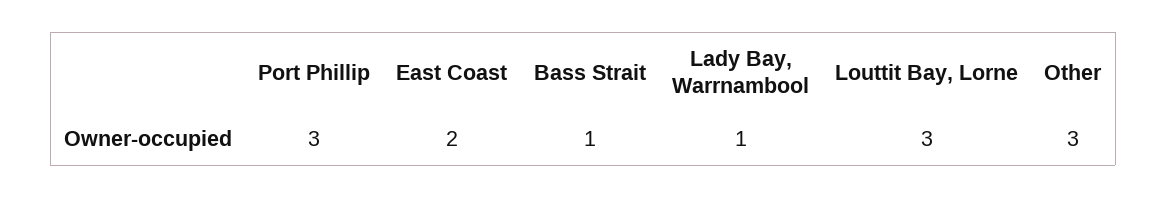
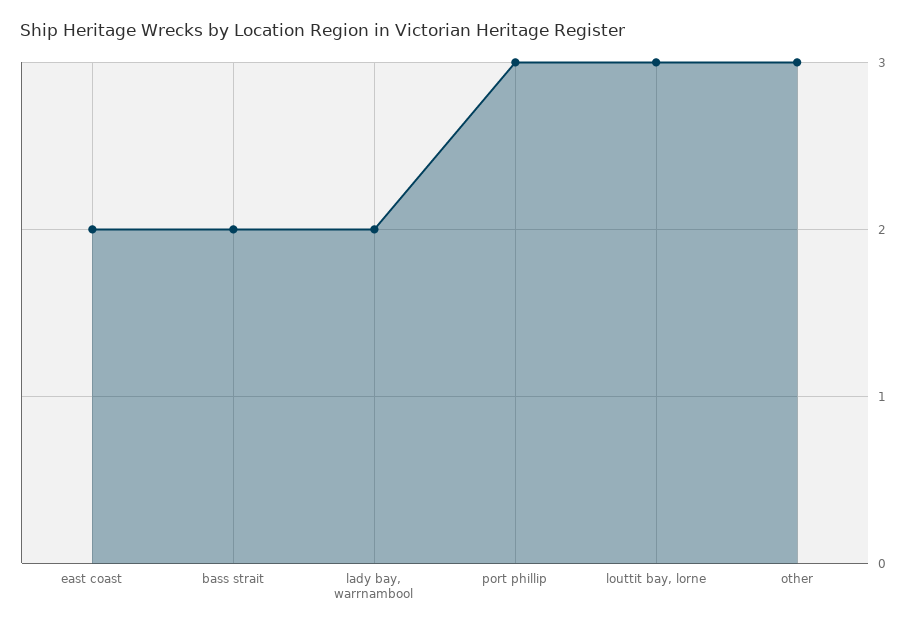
Bass Strait: 1 -> 2
Lady Bay, Warrnambool: 1 -> 2

